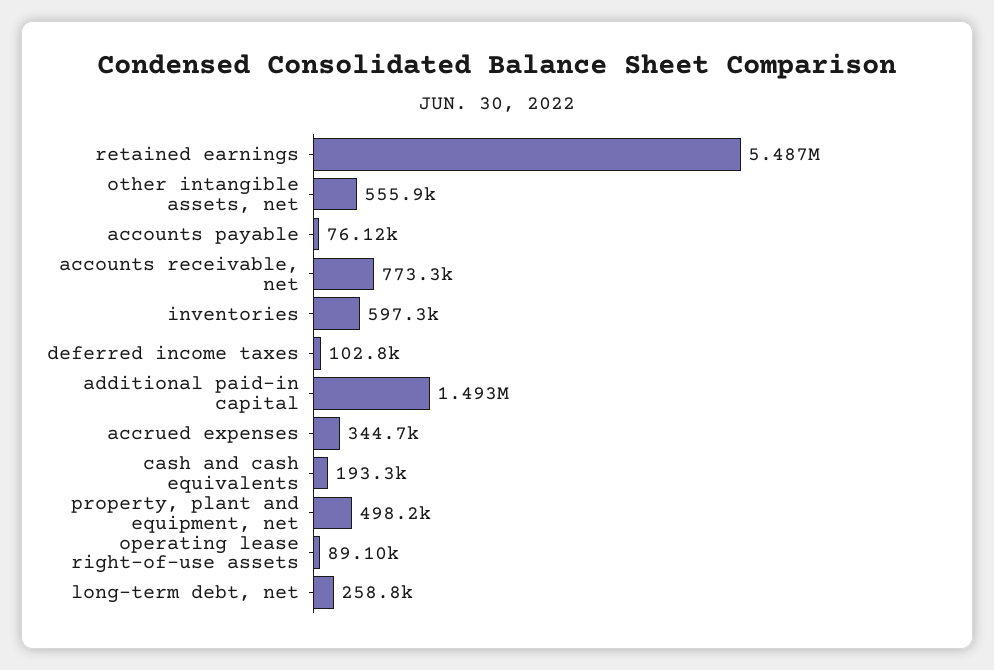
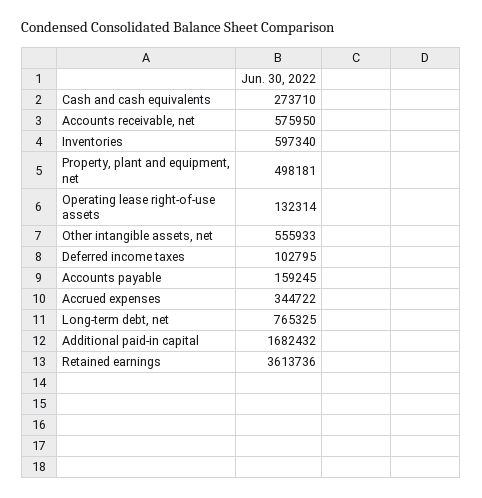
retained earnings: 5487000 -> 3613736
accounts payable: 76120 -> 159245
accounts receivable, net: 773300 -> 575950
additional paid-in capital: 1493000 -> 1682432
cash and cash equivalents: 193300 -> 273710
operating lease right-of-use assets: 89100 -> 132314
long-term debt, net: 258800 -> 765325

